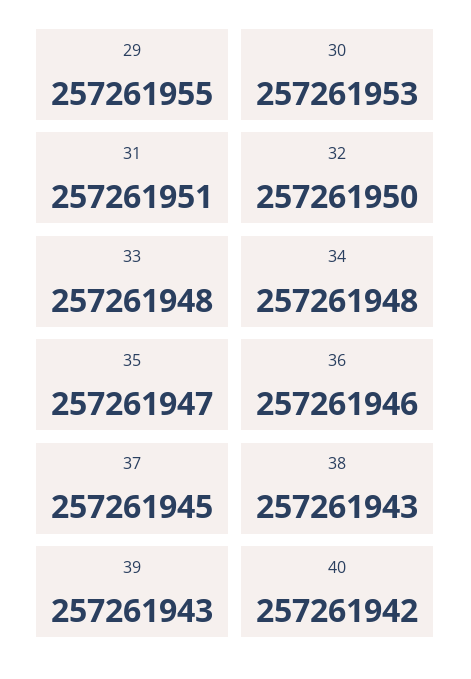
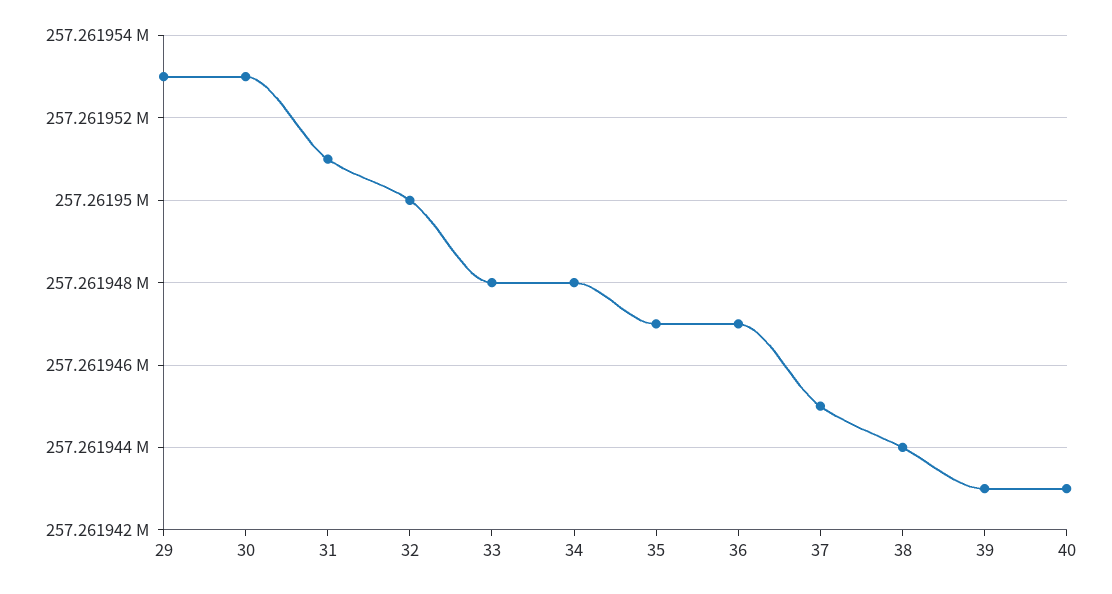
29: 257261955 -> 257261953
36: 257261946 -> 257261947
38: 257261943 -> 257261944
40: 257261942 -> 257261943

